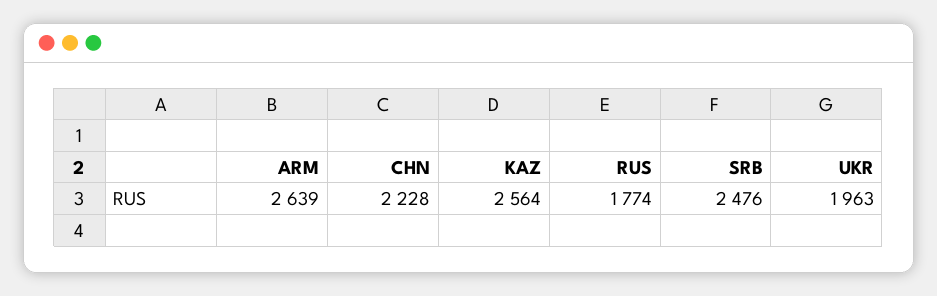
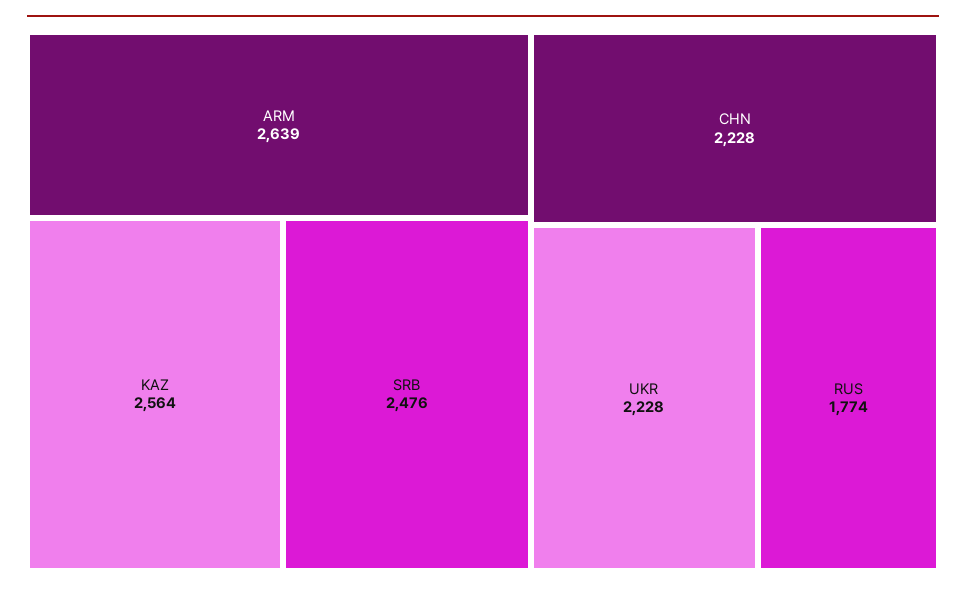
UKR: 1963 -> 2228

